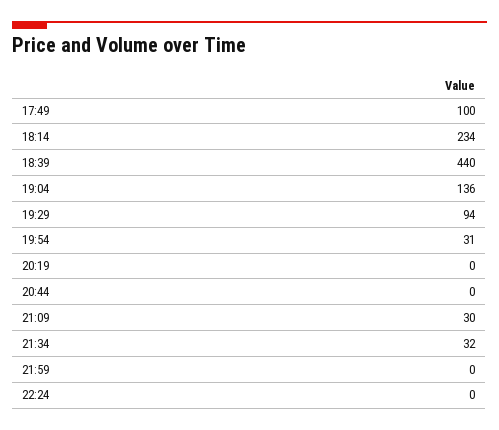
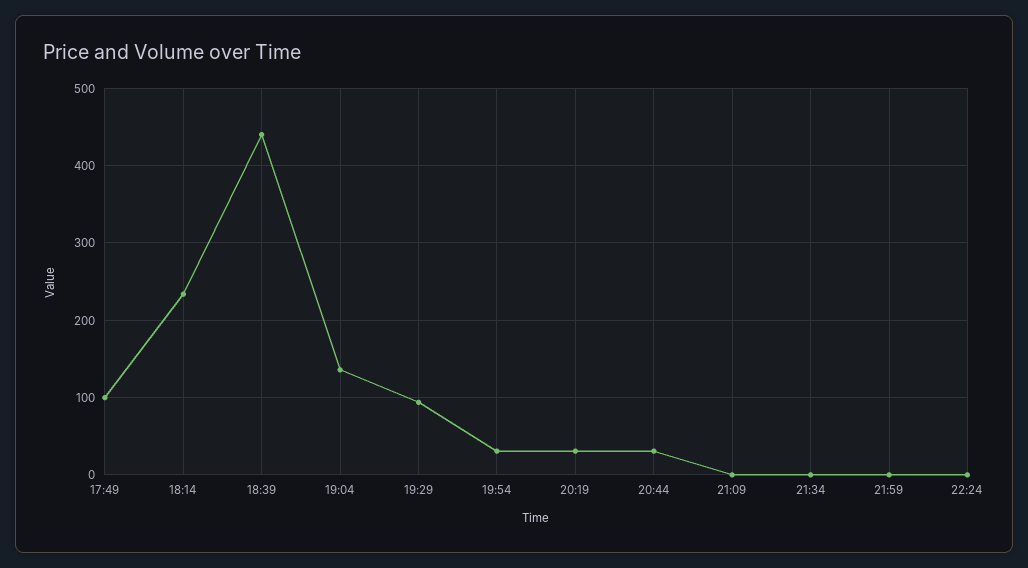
20:19: 0 -> 30
20:44: 0 -> 30
21:09: 30 -> 0
21:34: 32 -> 0

